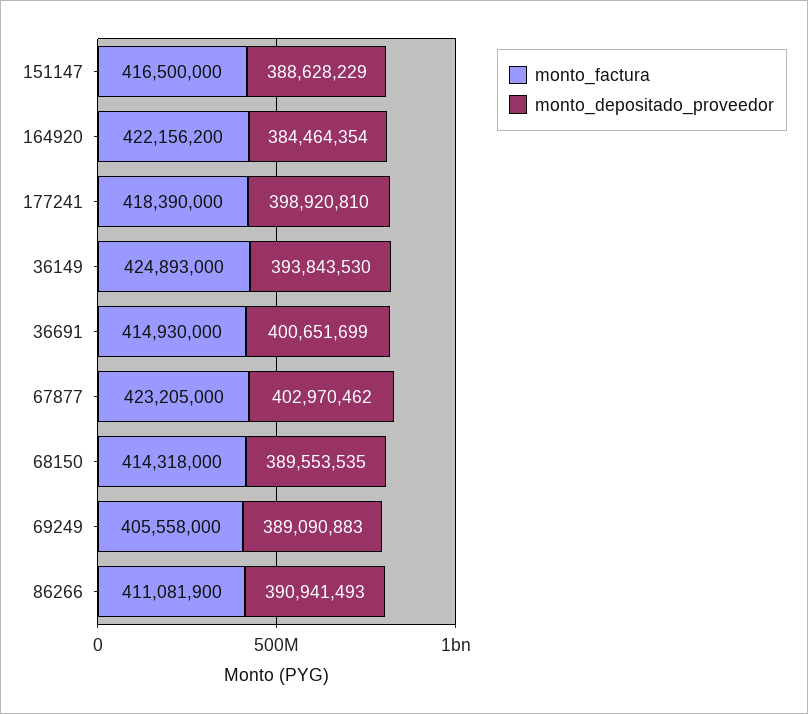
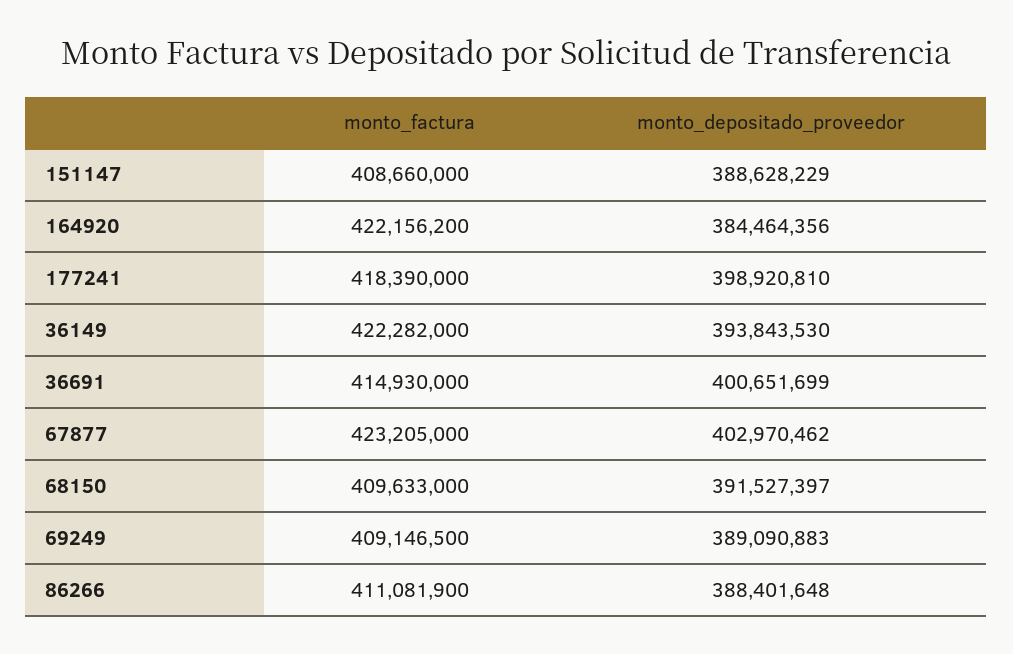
monto_factura, 151147: 416500000 -> 408660000
monto_depositado_proveedor, 164920: 384464354 -> 384464356
monto_factura, 36149: 424893000 -> 422282000
monto_factura, 68150: 414318000 -> 409633000
monto_depositado_proveedor, 68150: 389553535 -> 391527397
monto_factura, 69249: 405558000 -> 409146500
monto_depositado_proveedor, 86266: 390941493 -> 388401648

